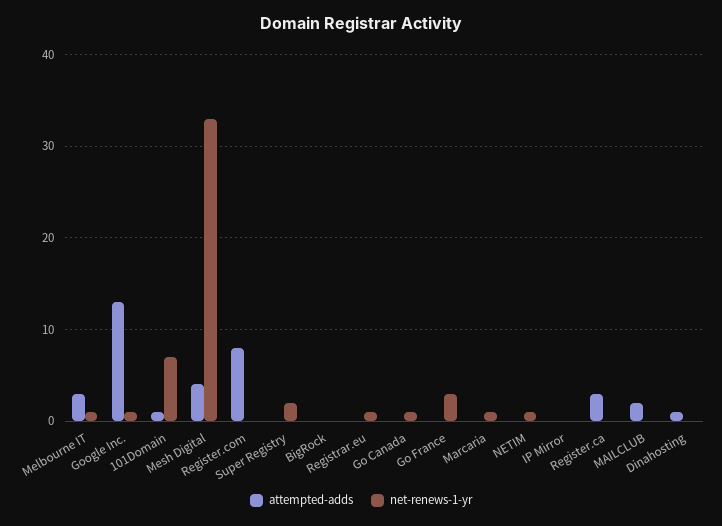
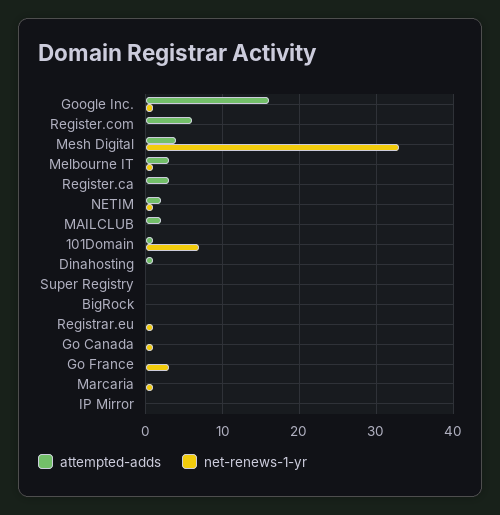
attempted-adds, Google Inc.: 13 -> 16
attempted-adds, Register.com: 8 -> 6
net-renews-1-yr, Super Registry: 2 -> 0
attempted-adds, NETIM: 0 -> 2

